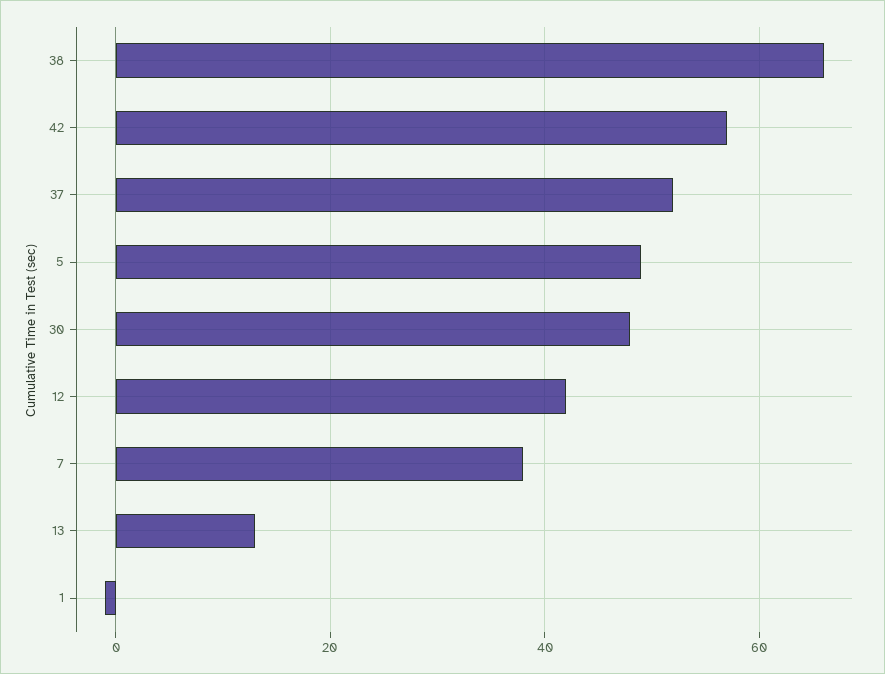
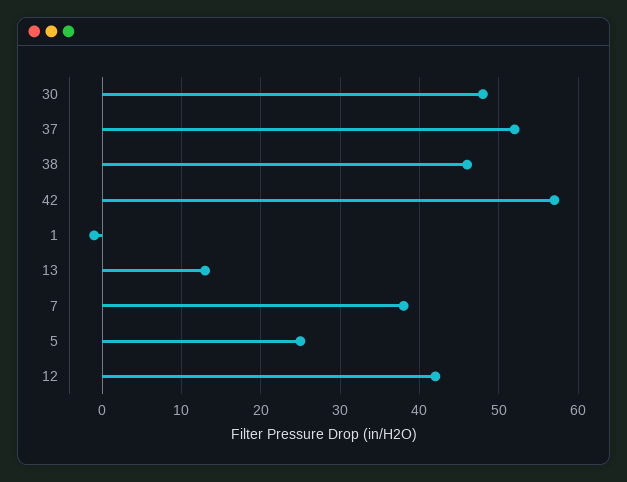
38: 65 -> 46
5: 50 -> 25

